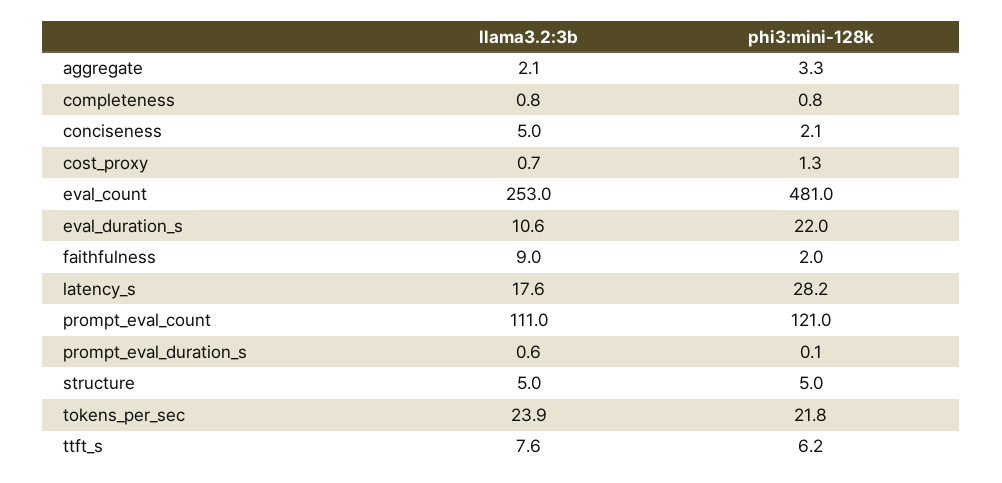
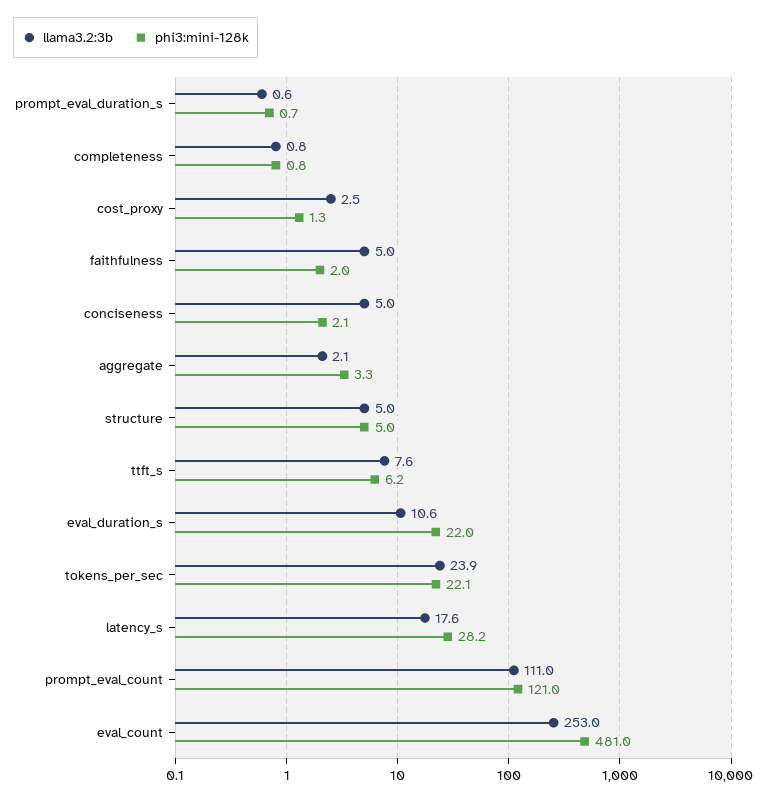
llama3.2:3b, cost_proxy: 0.7 -> 2.5
llama3.2:3b, faithfulness: 9 -> 5
phi3:mini-128k, prompt_eval_duration_s: 0.1 -> 0.7
phi3:mini-128k, tokens_per_sec: 21.8 -> 22.1

